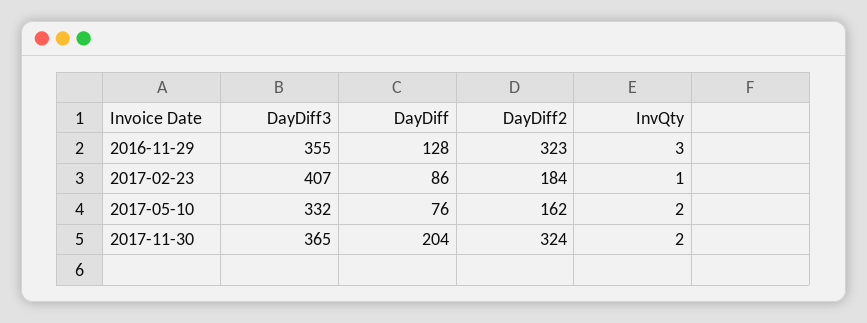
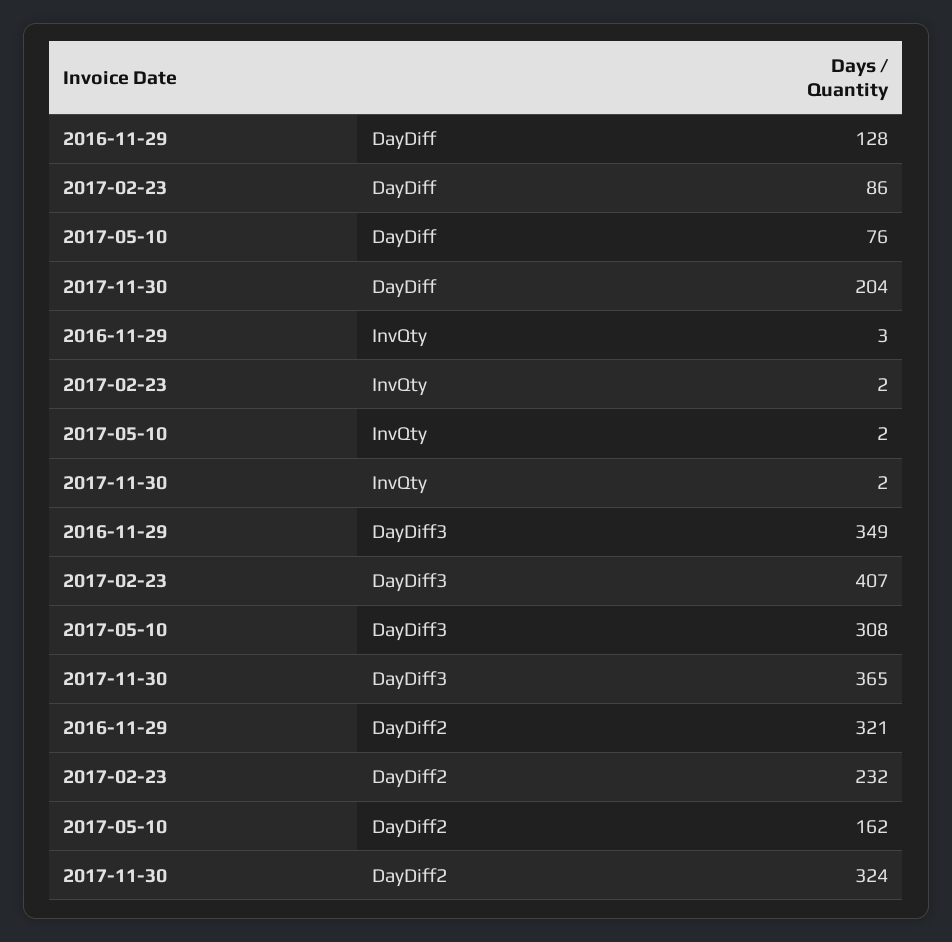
DayDiff3, 2016-11-29: 355 -> 349
DayDiff2, 2016-11-29: 323 -> 321
DayDiff2, 2017-02-23: 184 -> 232
InvQty, 2017-02-23: 1 -> 2
DayDiff3, 2017-05-10: 332 -> 308

